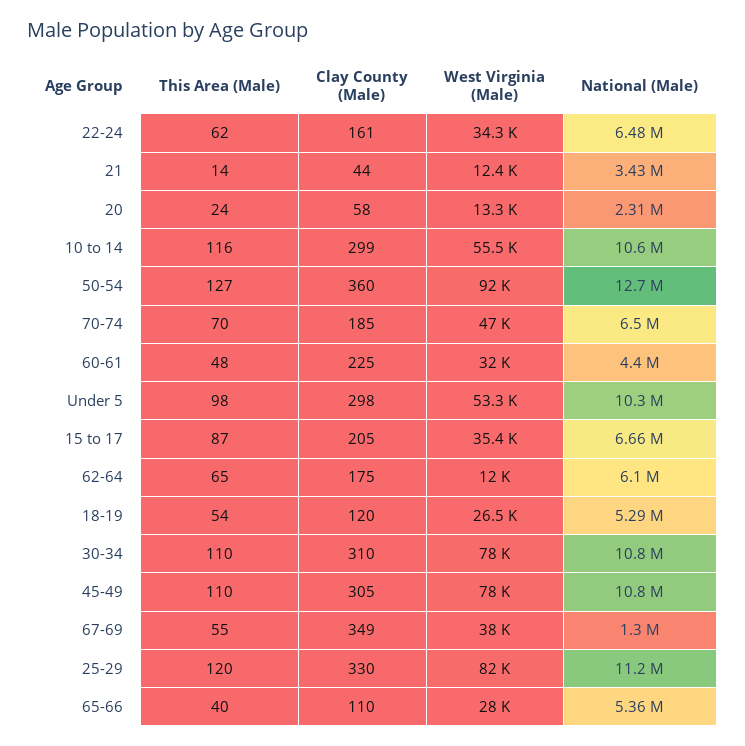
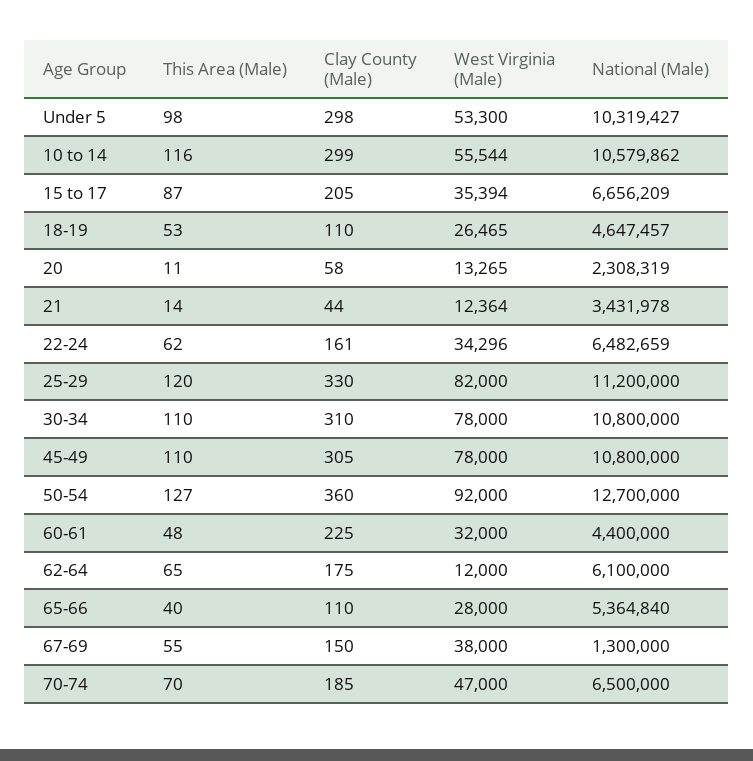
This Area (Male), 20: 24 -> 11
This Area (Male), 18-19: 54 -> 53
Clay County (Male), 18-19: 120 -> 110
National (Male), 18-19: 5290000 -> 4647457
Clay County (Male), 67-69: 349 -> 150

